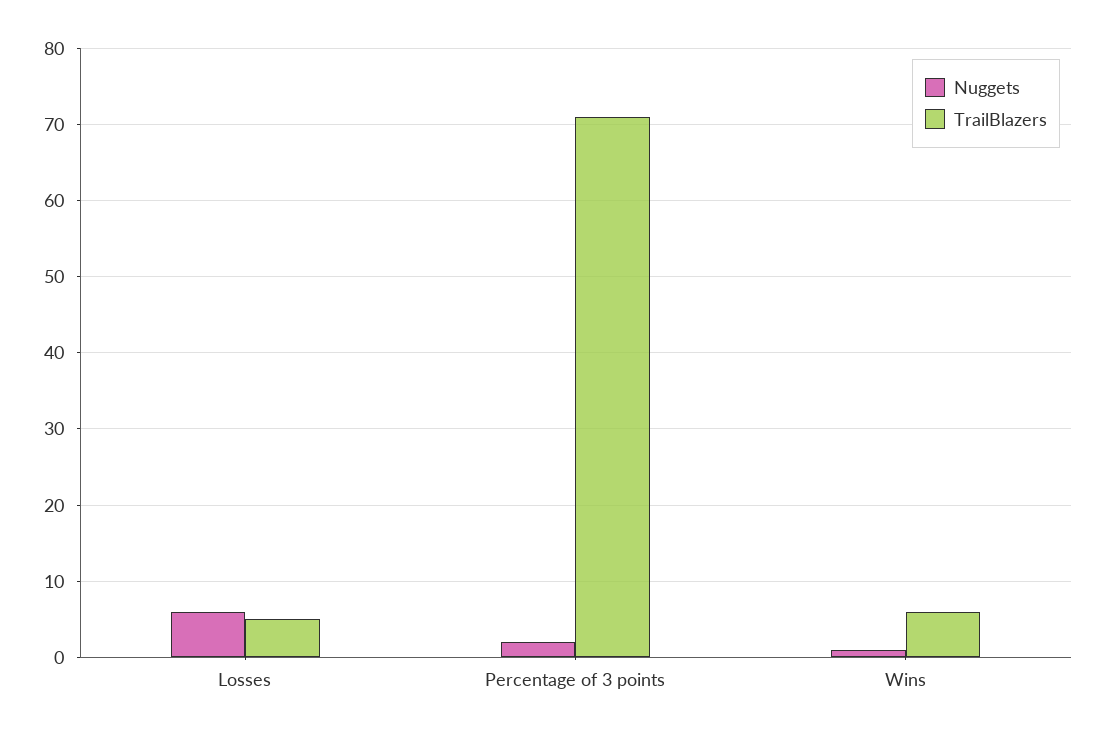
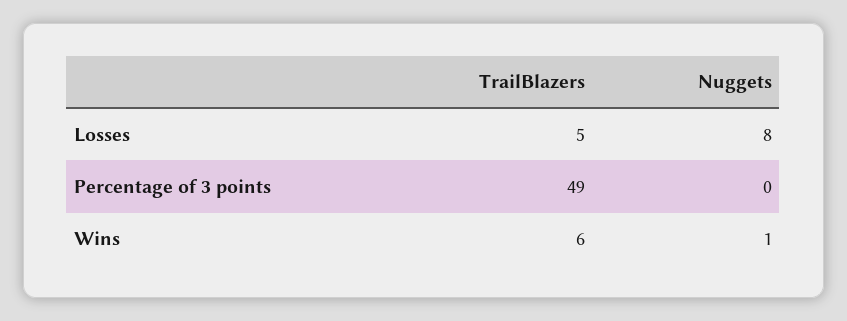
Nuggets, Losses: 6 -> 8
Nuggets, Percentage of 3 points: 2 -> 0
TrailBlazers, Percentage of 3 points: 71 -> 49

